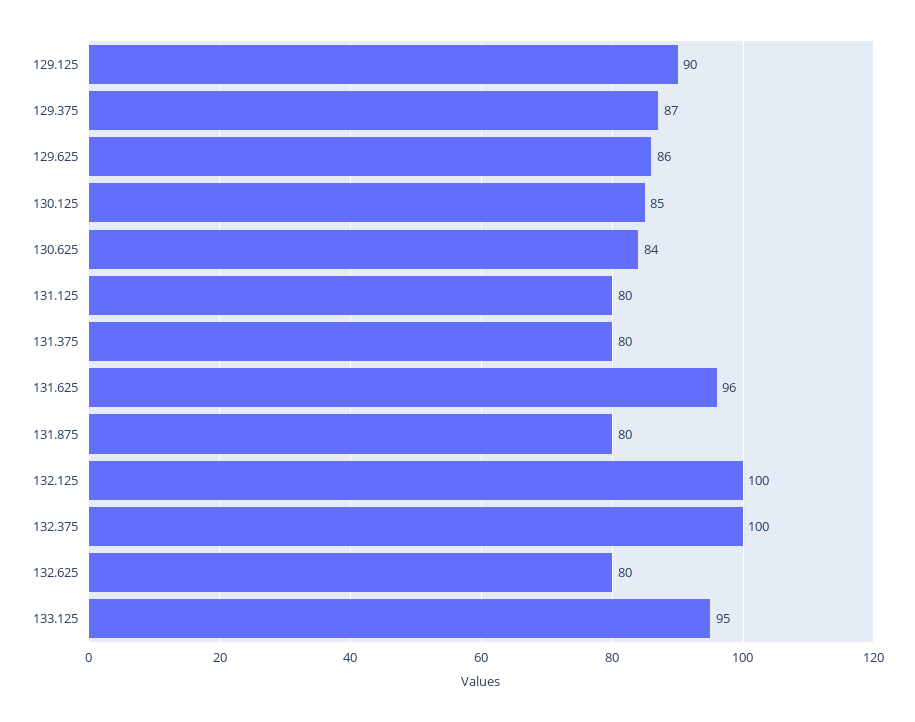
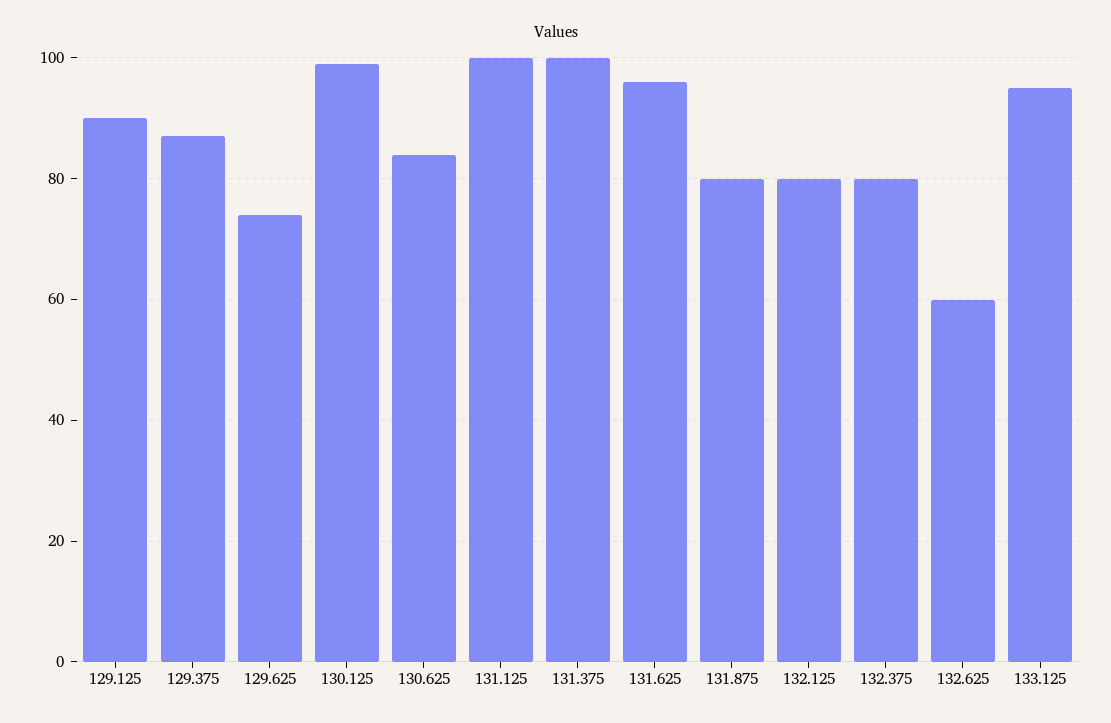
129.625: 86 -> 75
130.125: 85 -> 100
131.125: 80 -> 100
131.375: 80 -> 100
132.125: 100 -> 80
132.375: 100 -> 80
132.625: 80 -> 60

